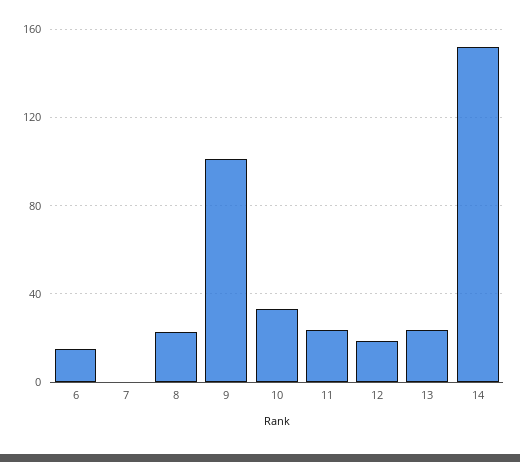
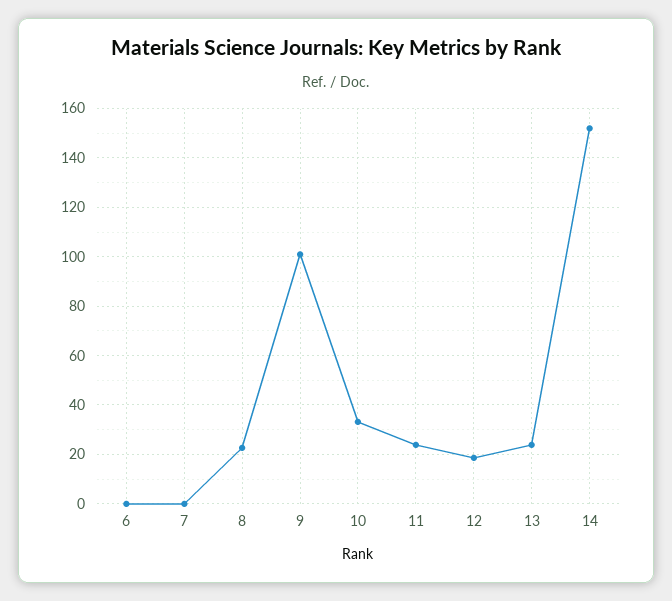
6: 15 -> 0

